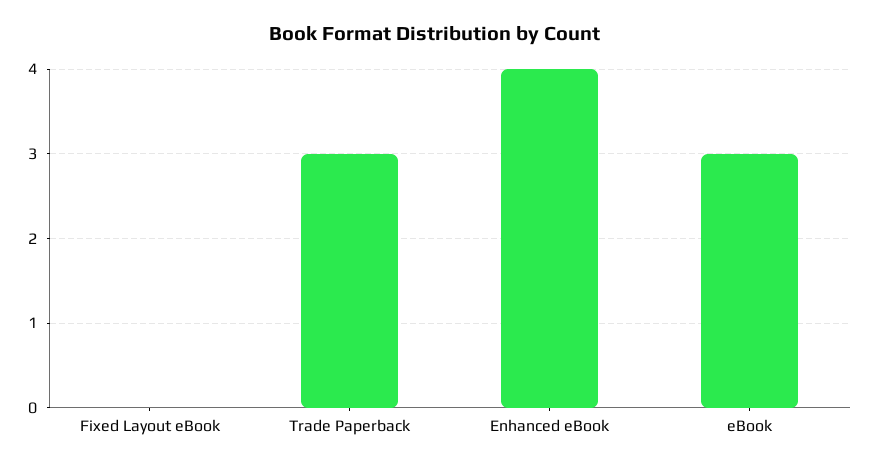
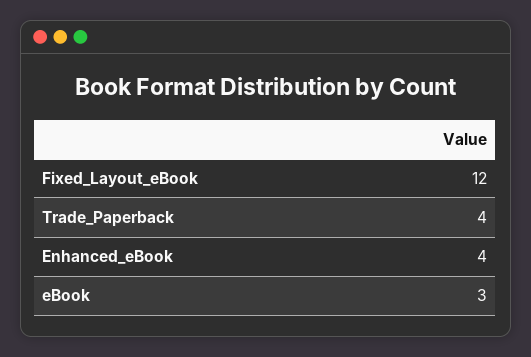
Fixed Layout eBook: 0 -> 12
Trade Paperback: 3 -> 4

